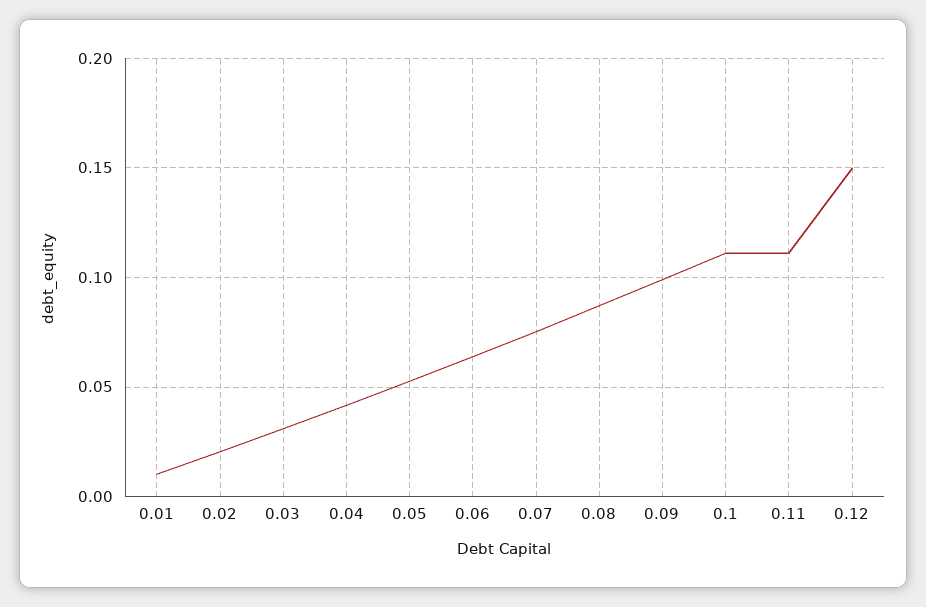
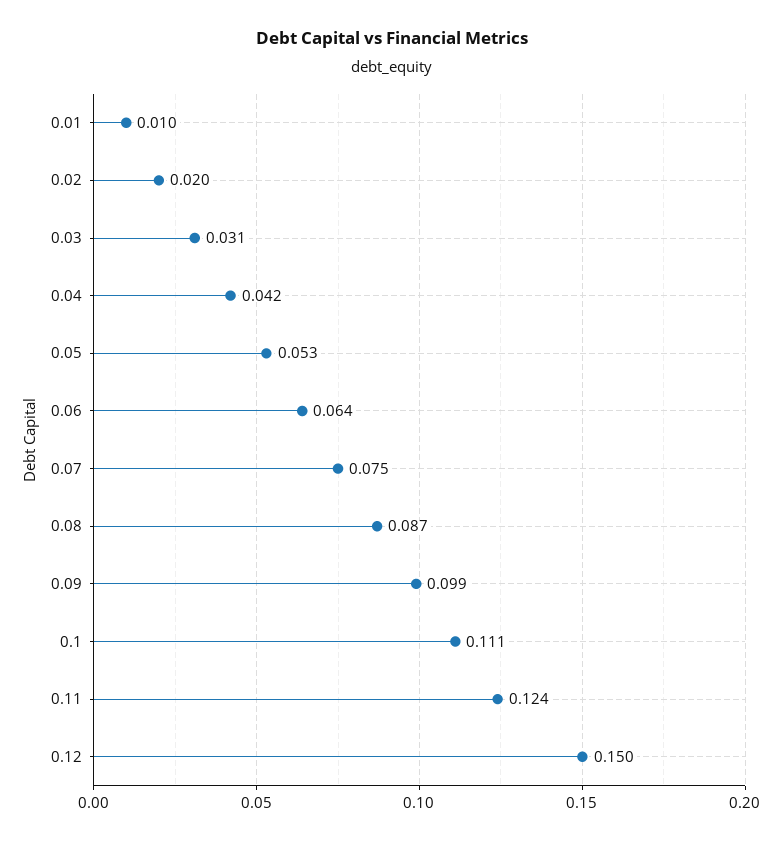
0.11: 0.11 -> 0.124

